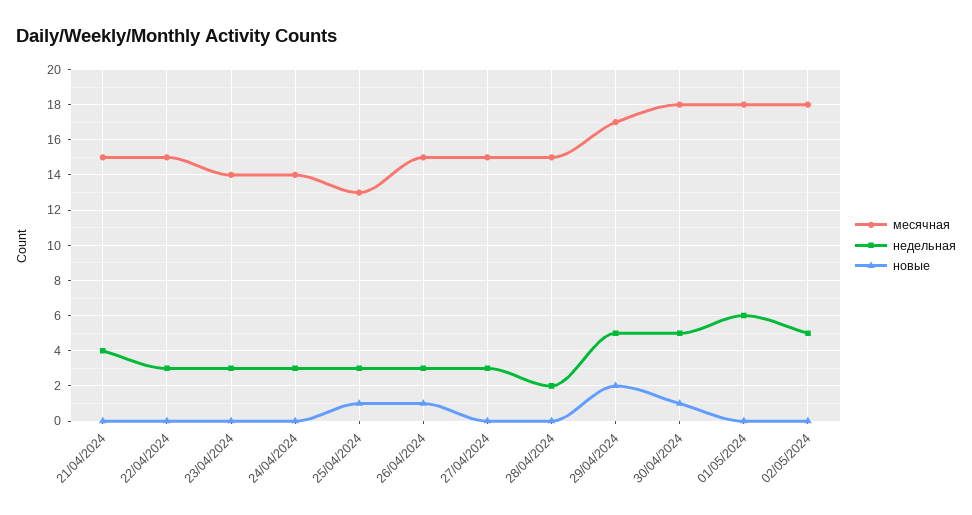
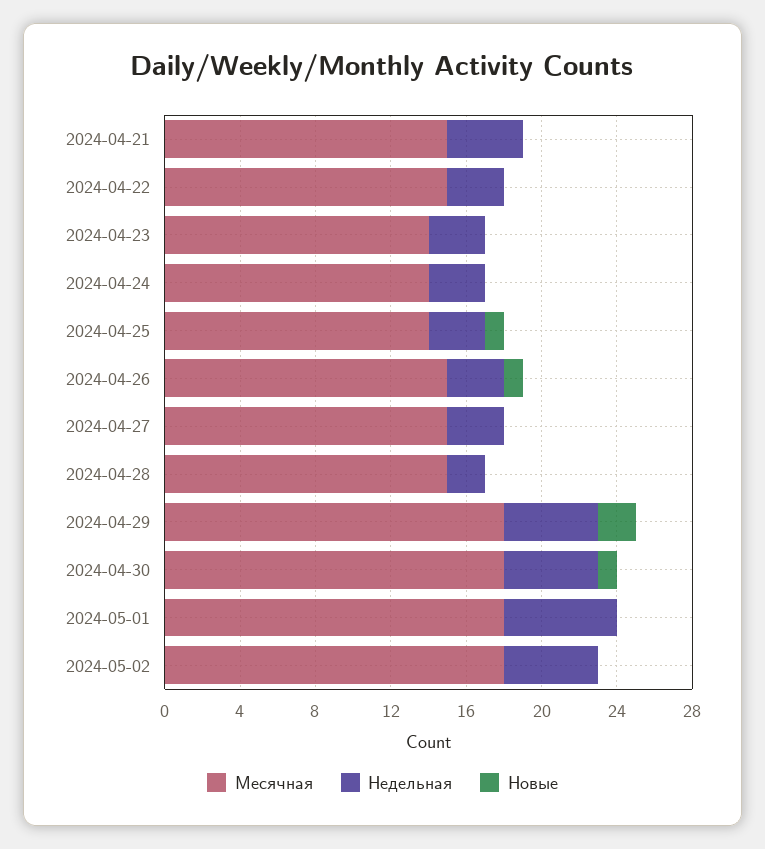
месячная, 25/04/2024: 13 -> 14
месячная, 29/04/2024: 17 -> 18

